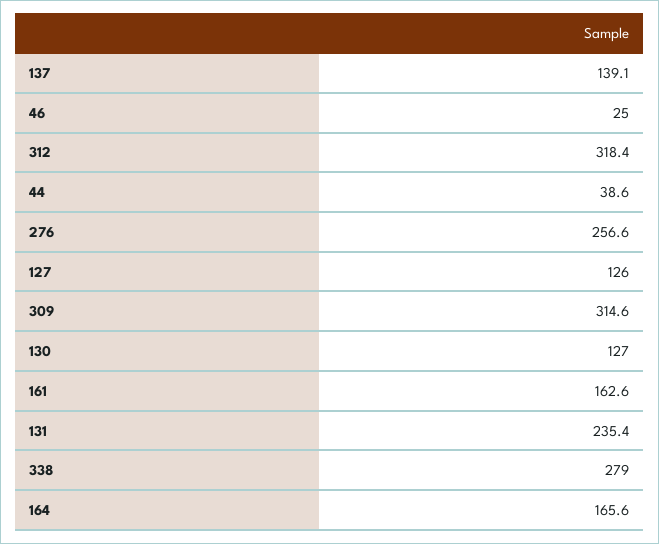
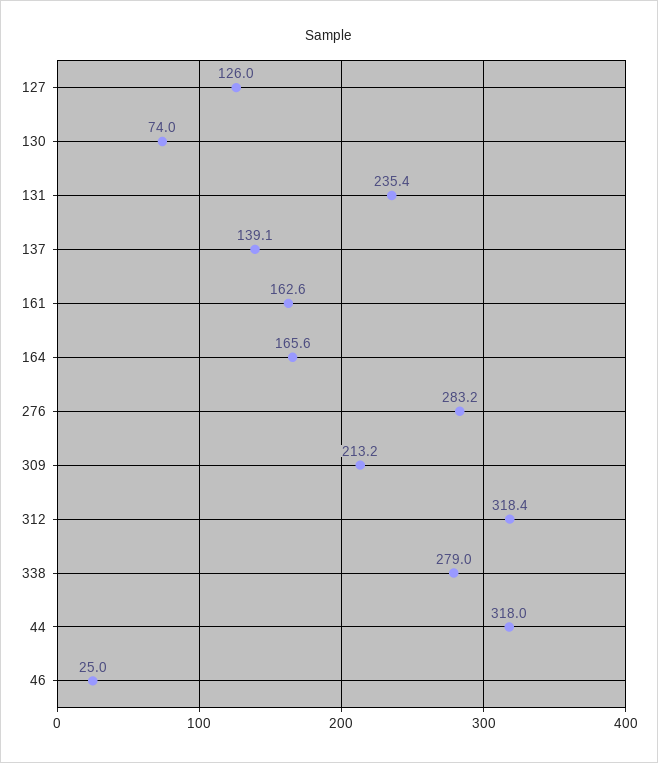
44: 38.6 -> 318
276: 256.6 -> 283.2
309: 314.6 -> 213.2
130: 127 -> 74

